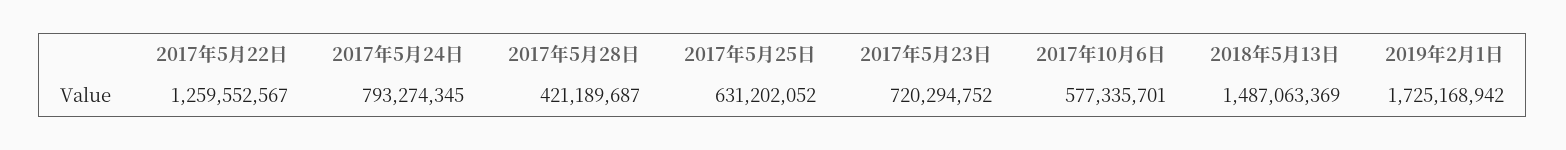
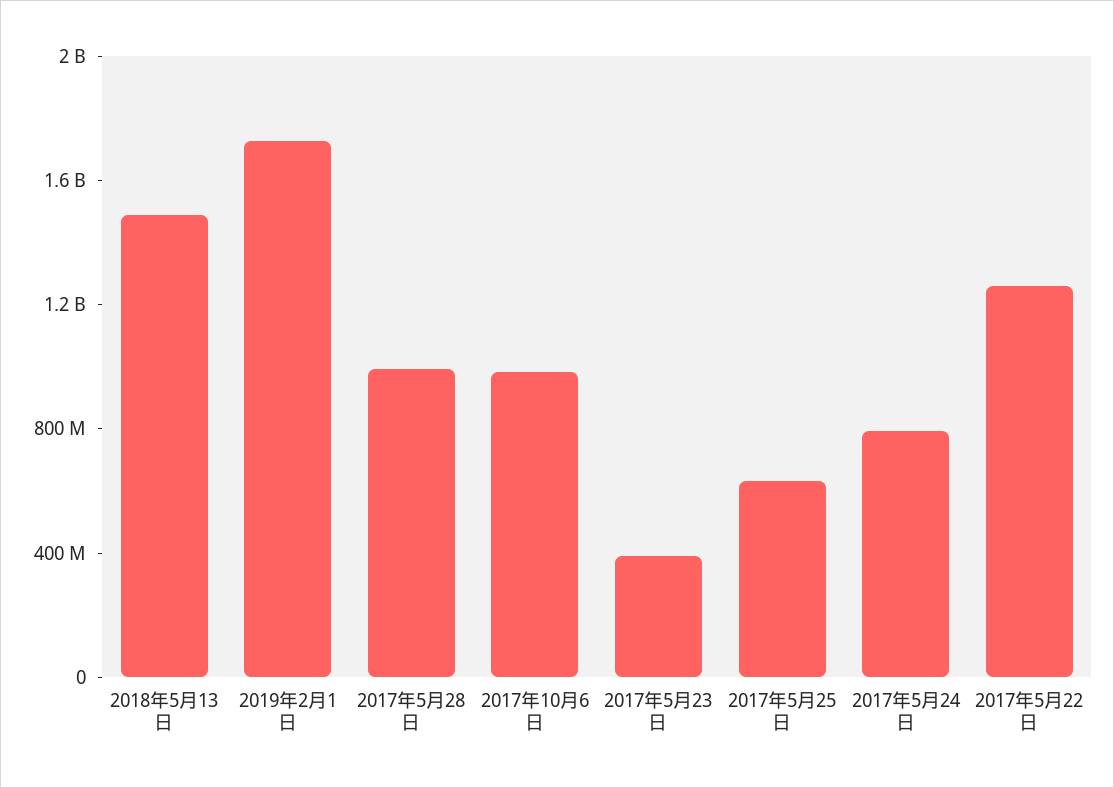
2017年5月28日: 421189687 -> 1000000000
2017年5月23日: 720294752 -> 400000000
2017年10月6日: 577335701 -> 1000000000

